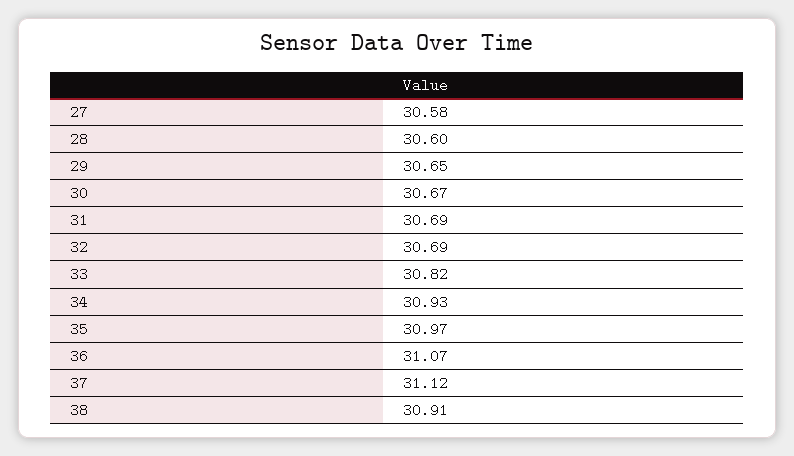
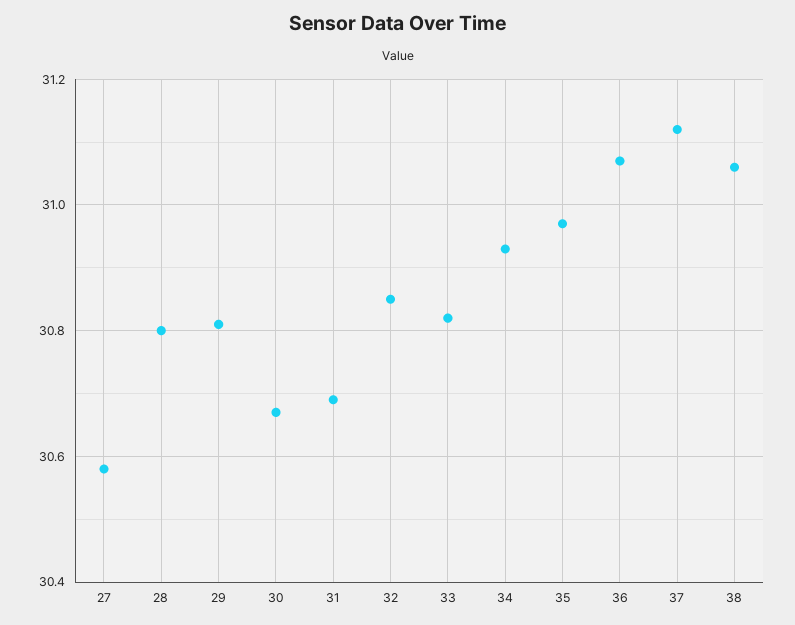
28: 30.6 -> 30.8
29: 30.65 -> 30.8
32: 30.69 -> 30.85
38: 30.91 -> 31.05

